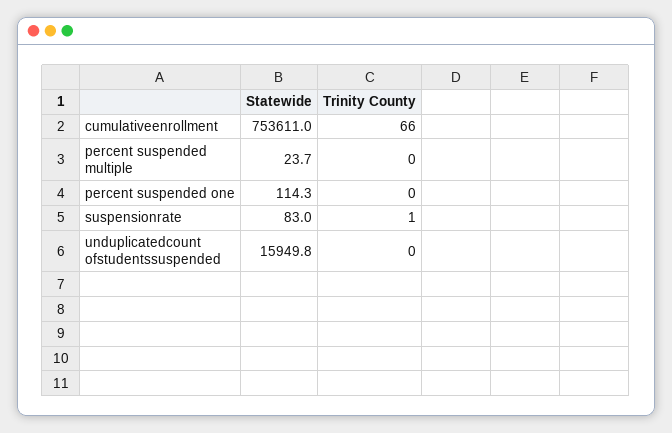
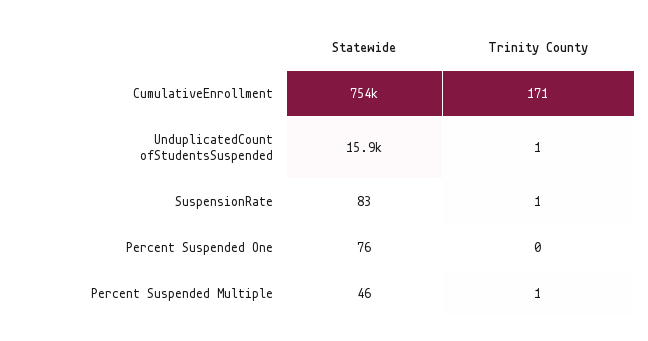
Trinity County, cumulativeenrollment: 66 -> 171
Statewide, percent suspended multiple: 23.7 -> 46
Trinity County, percent suspended multiple: 0 -> 1
Statewide, percent suspended one: 114.3 -> 76
Trinity County, unduplicatedcount ofstudentssuspended: 0 -> 1

